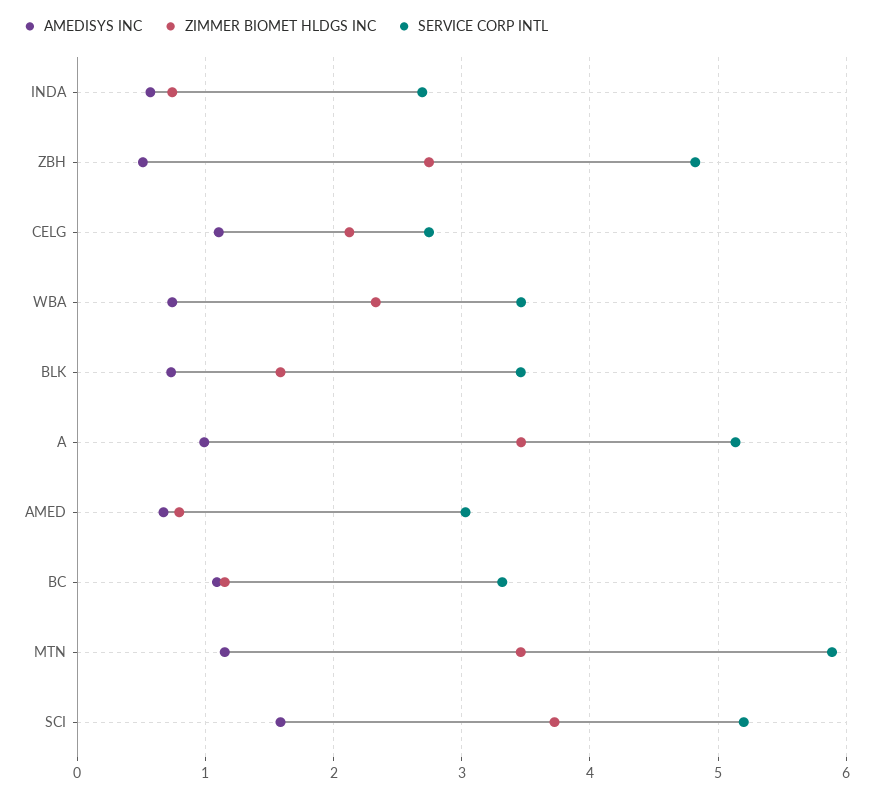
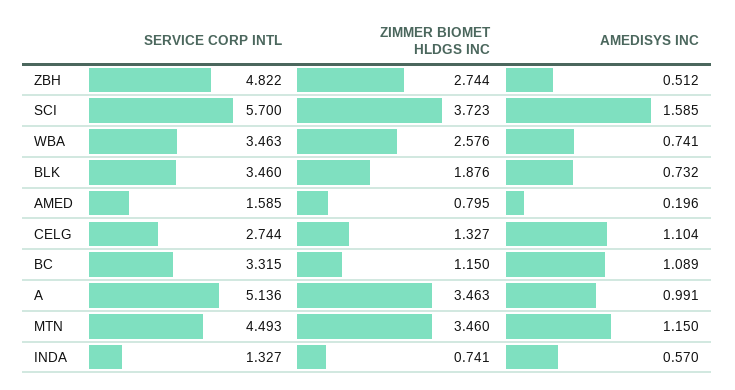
SERVICE CORP INTL, INDA: 2.7 -> 1.327
ZIMMER BIOMET HLDGS INC, CELG: 2.1 -> 1.327
ZIMMER BIOMET HLDGS INC, WBA: 2.3 -> 2.576
ZIMMER BIOMET HLDGS INC, BLK: 1.6 -> 1.876
AMEDISYS INC, AMED: 0.7 -> 0.196
SERVICE CORP INTL, AMED: 3 -> 1.585
SERVICE CORP INTL, MTN: 5.9 -> 4.493
SERVICE CORP INTL, SCI: 5.2 -> 5.7

